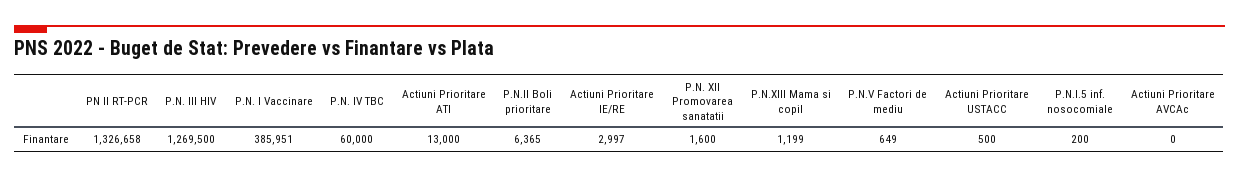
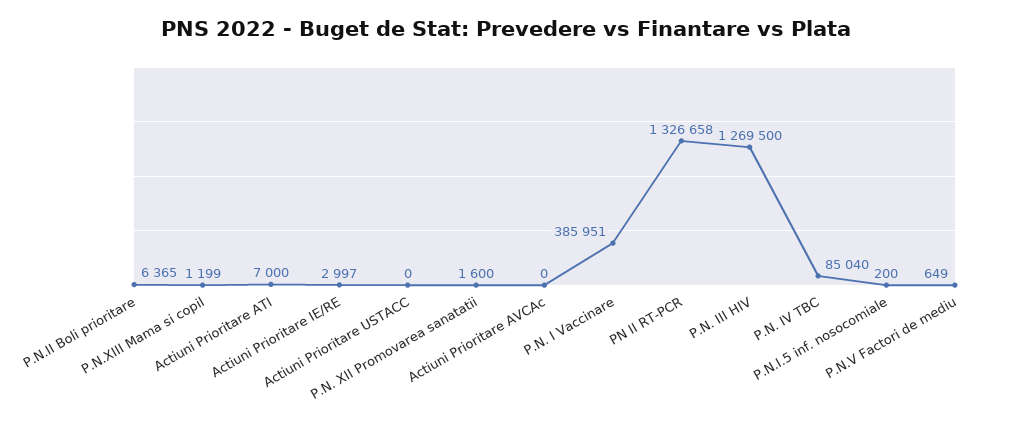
P.N. IV TBC: 60000 -> 85040
Actiuni Prioritare ATI: 13000 -> 7000
Actiuni Prioritare USTACC: 500 -> 0

